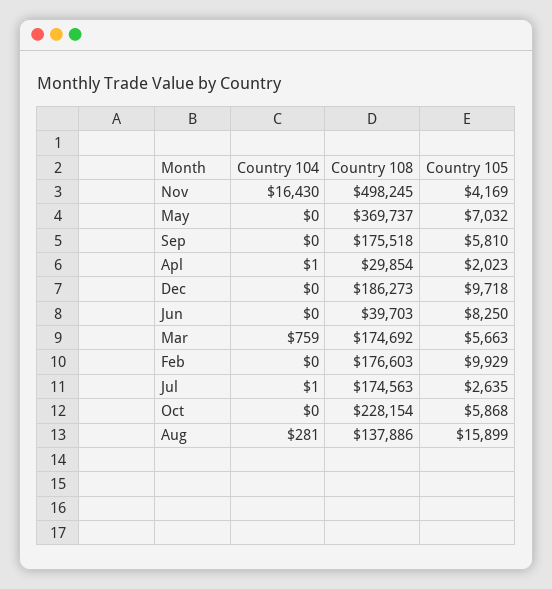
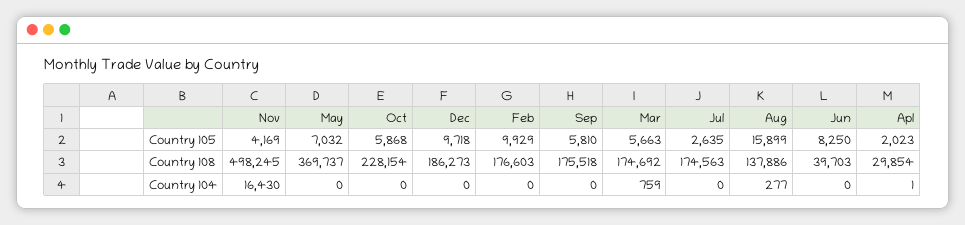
Country 104, Jul: 1 -> 0
Country 104, Aug: 281 -> 277

